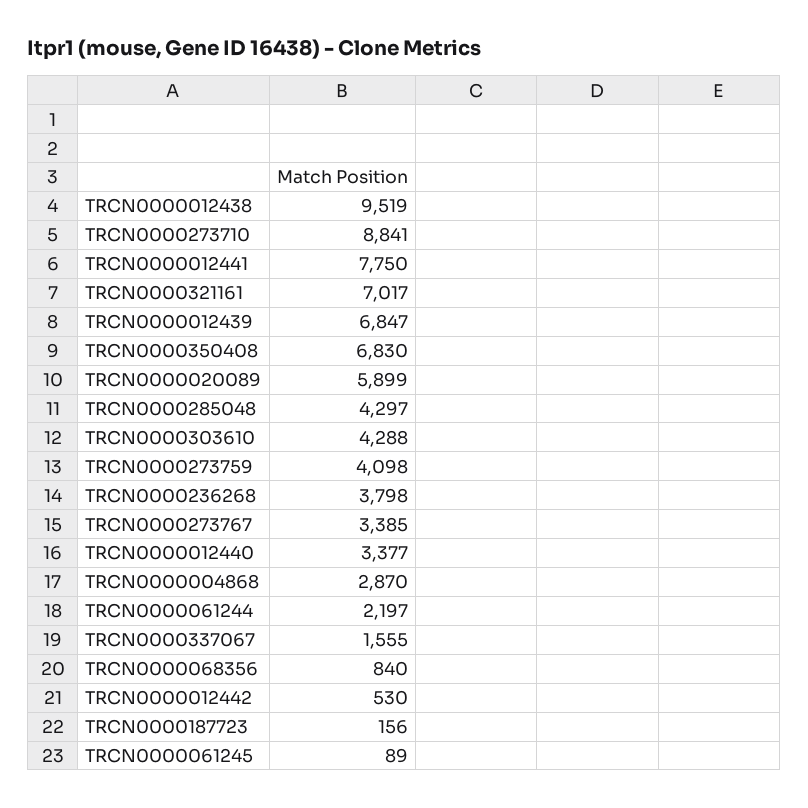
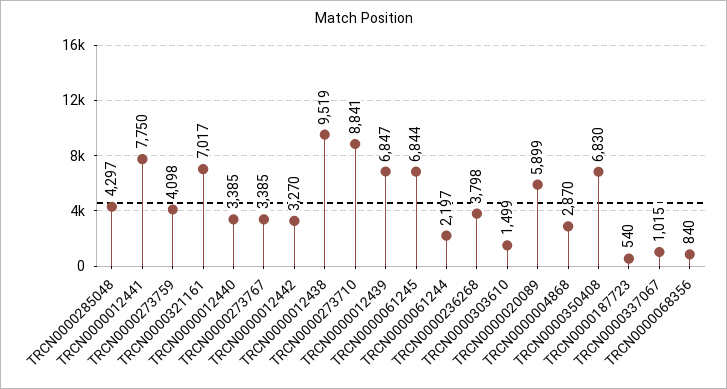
TRCN0000303610: 4288 -> 1499
TRCN0000012440: 3377 -> 3385
TRCN0000337067: 1555 -> 1015
TRCN0000012442: 530 -> 3270
TRCN0000187723: 156 -> 540
TRCN0000061245: 89 -> 6844

